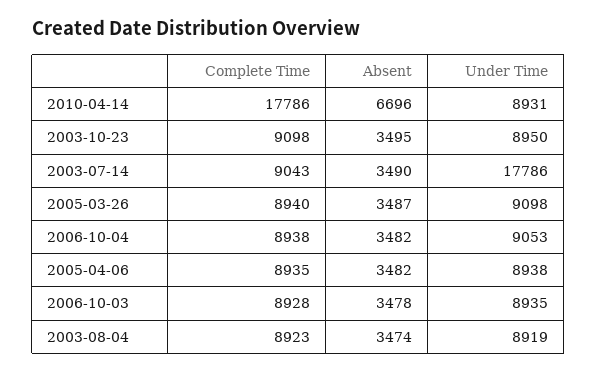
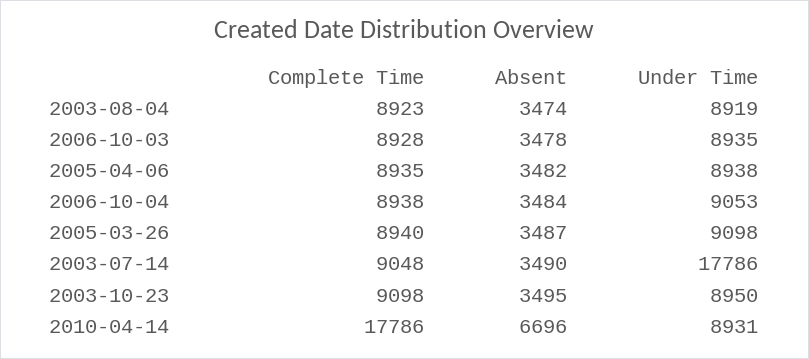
Complete Time, 2003-07-14: 9043 -> 9048
Absent, 2006-10-04: 3482 -> 3484

